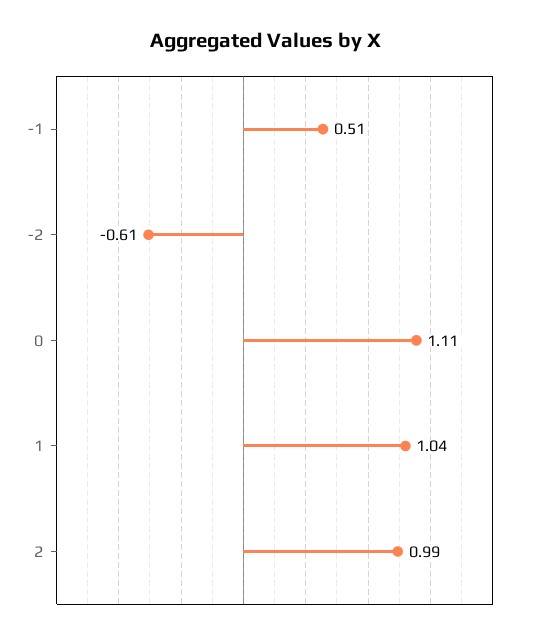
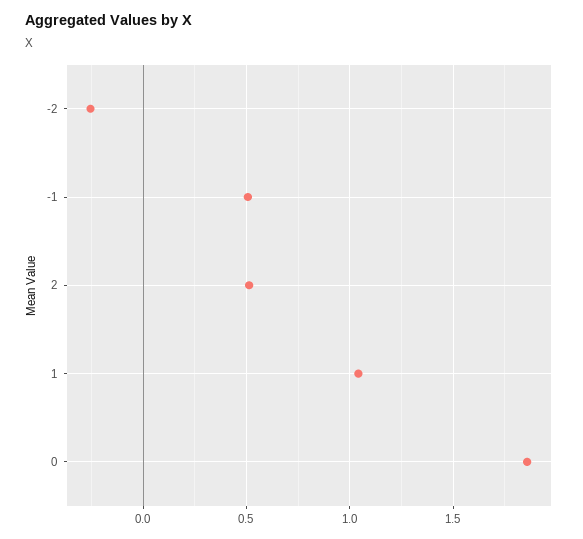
-2: -0.61 -> -0.25
0: 1.11 -> 1.85
2: 0.99 -> 0.5

